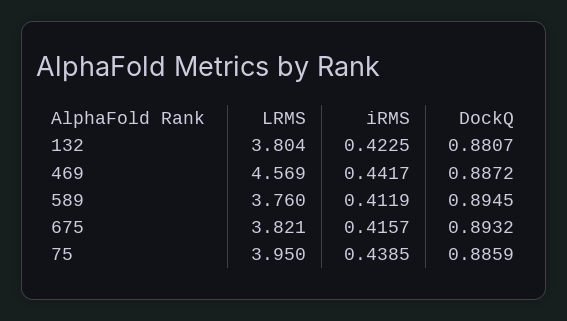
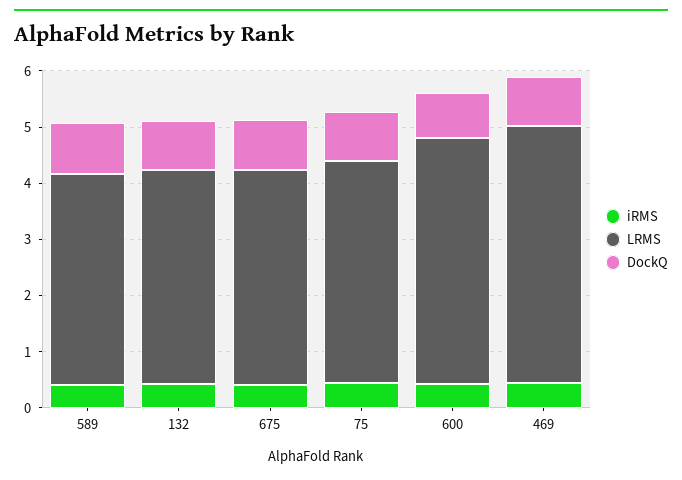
iRMS, 600: none -> 0.4
LRMS, 600: none -> 4.4
DockQ, 600: none -> 0.8

